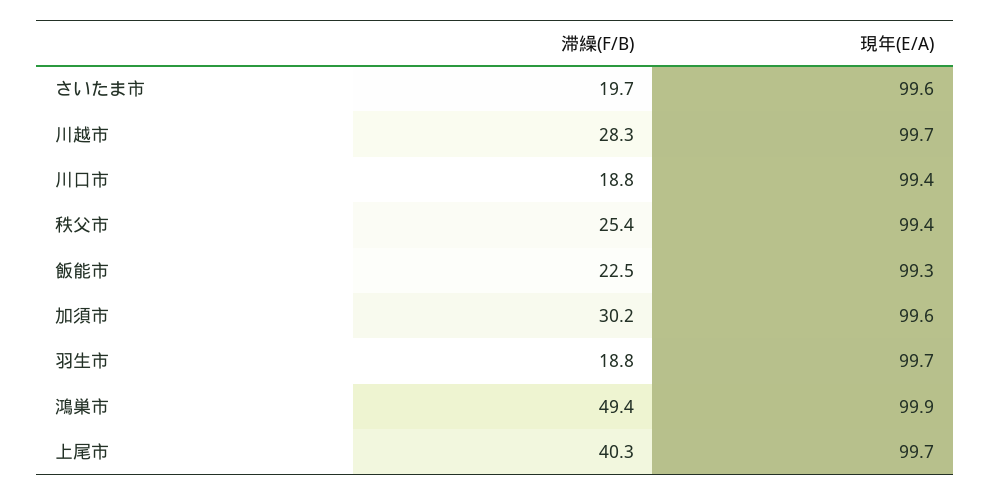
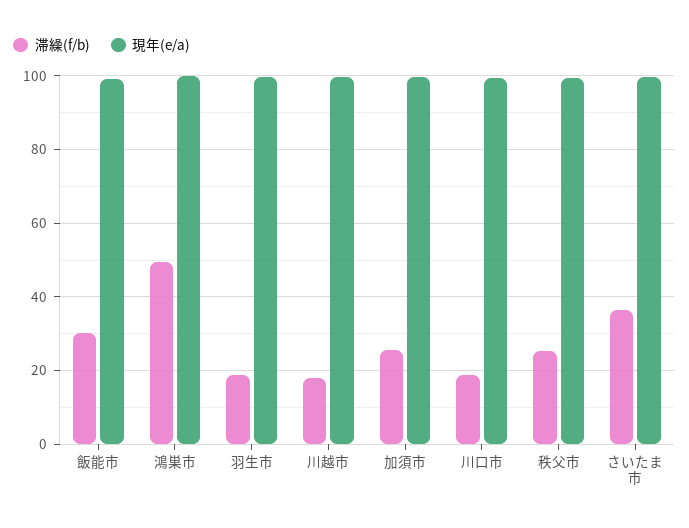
滞繰(F/B), さいたま市: 19.7 -> 36
滞繰(F/B), 川越市: 28.3 -> 18
滞繰(F/B), 飯能市: 22.5 -> 30
滞繰(F/B), 加須市: 30.2 -> 26
滞繰(F/B), 上尾市: 40.3 -> none
現年(E/A), 上尾市: 99.7 -> none

